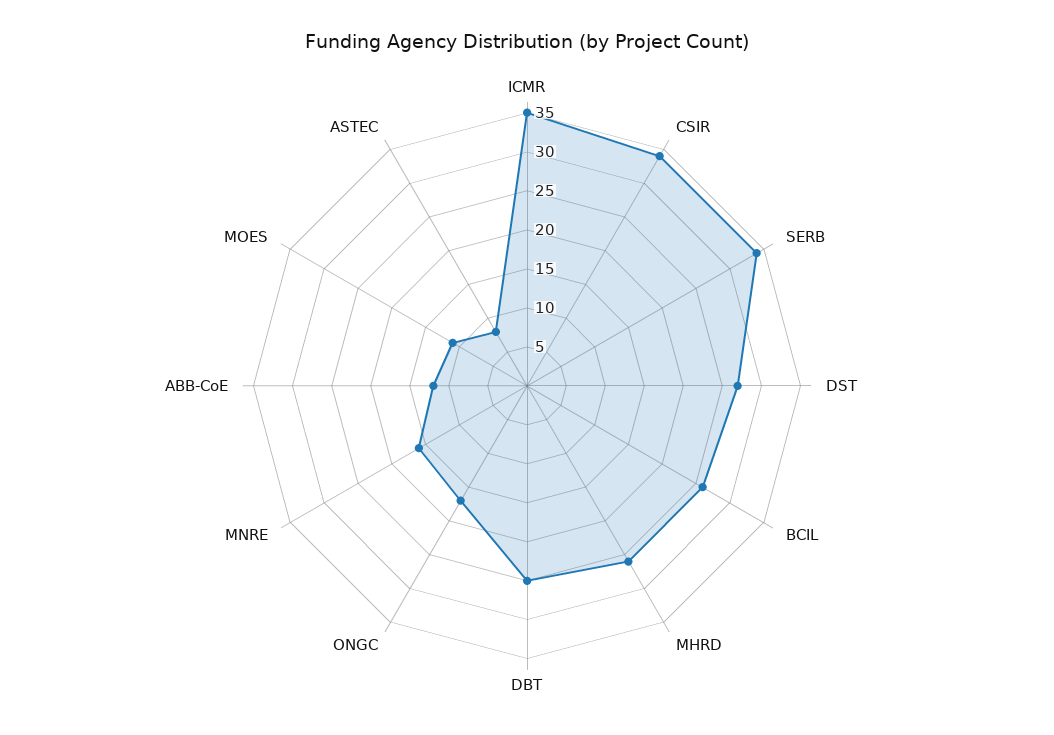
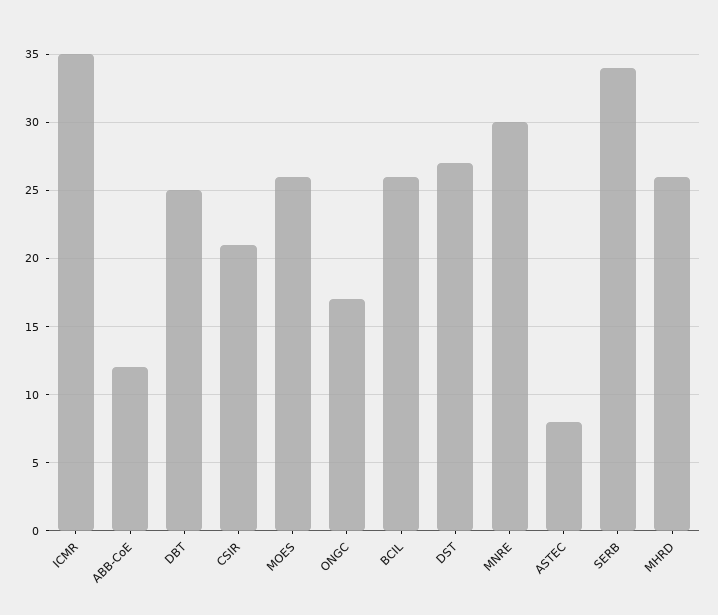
CSIR: 35 -> 21
MNRE: 15 -> 30
MOES: 10 -> 26

